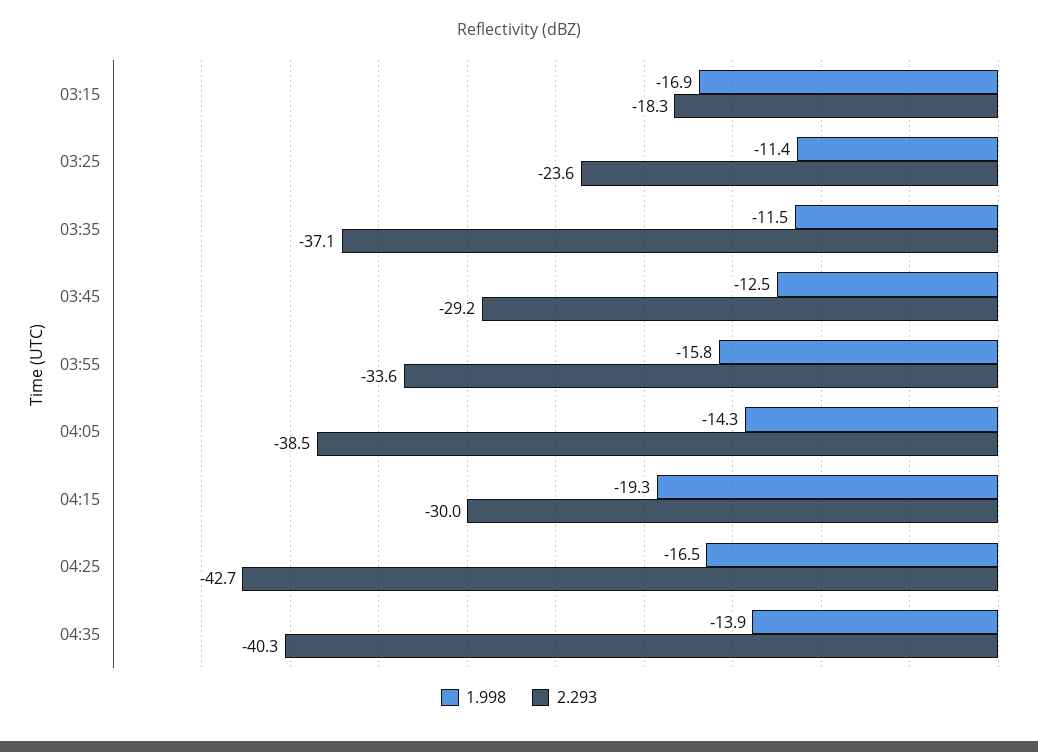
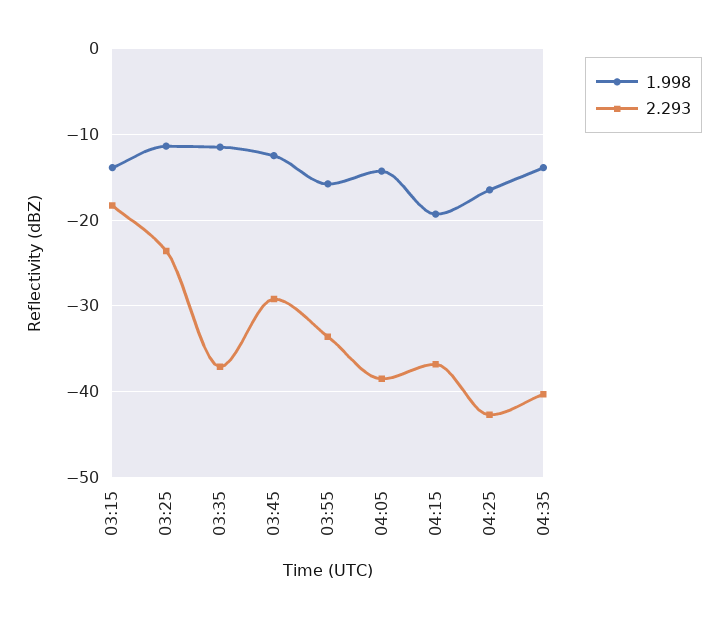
1.998, 03:15: -16.9 -> -14
2.293, 04:15: -30 -> -37

